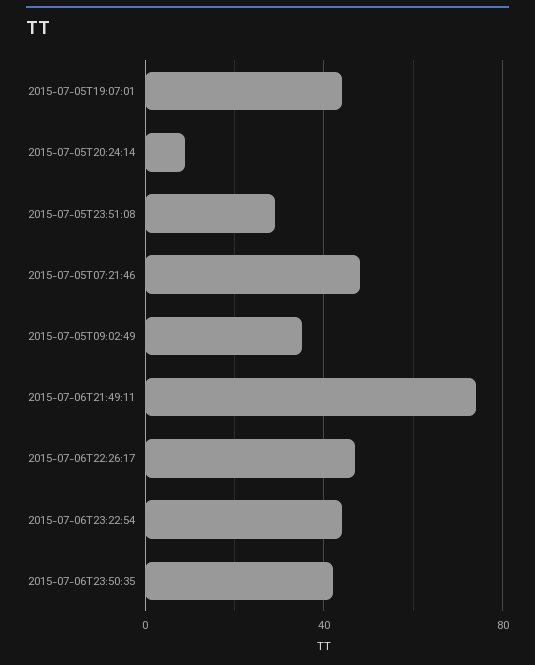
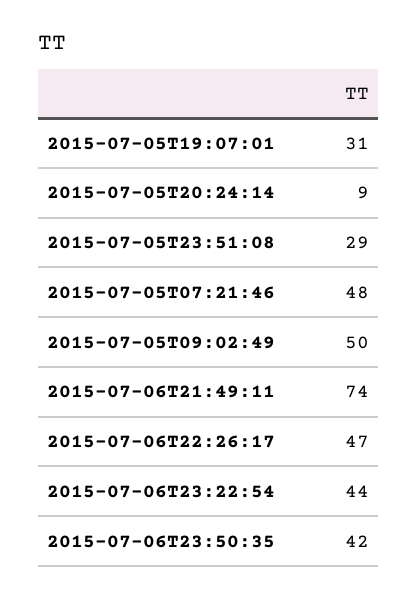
2015-07-05T19:07:01: 45 -> 31
2015-07-05T09:02:49: 35 -> 50

